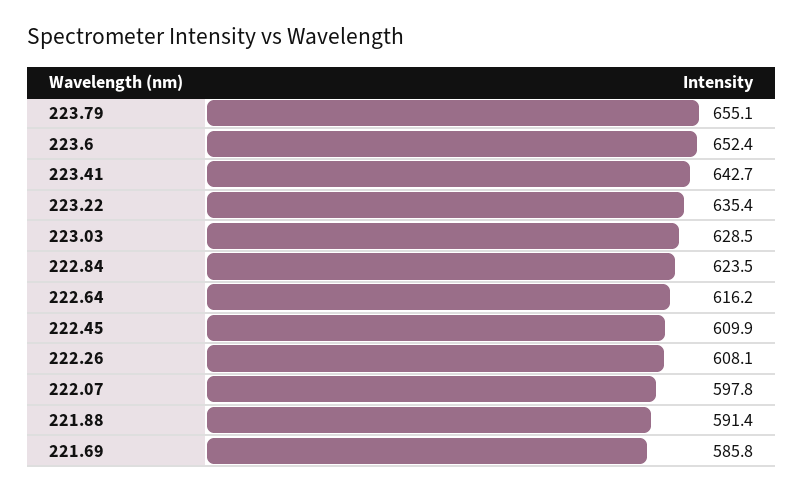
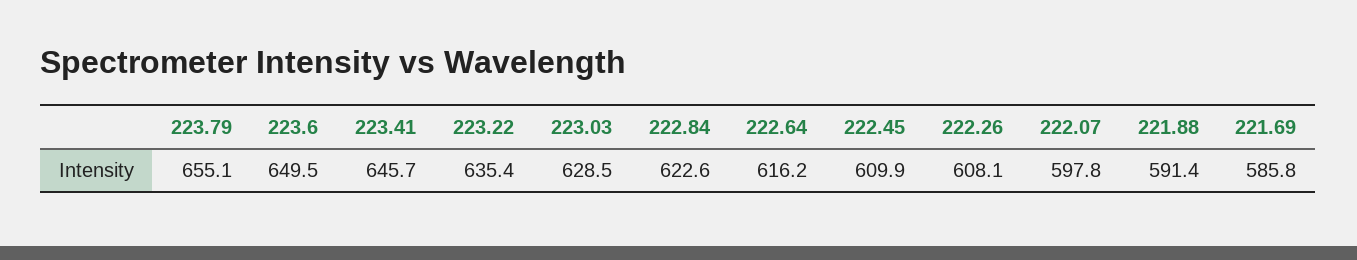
223.6: 652.4 -> 649.5
223.41: 642.7 -> 645.7
222.84: 623.5 -> 622.6

